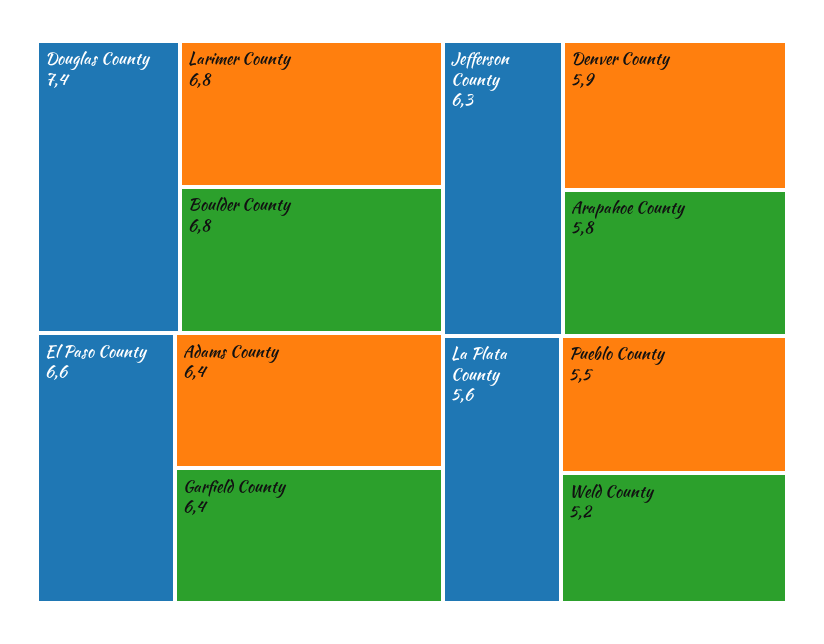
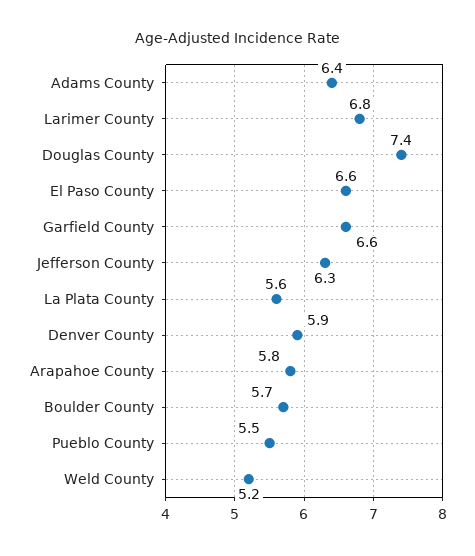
Boulder County: 6.8 -> 5.7
Garfield County: 6.4 -> 6.6

